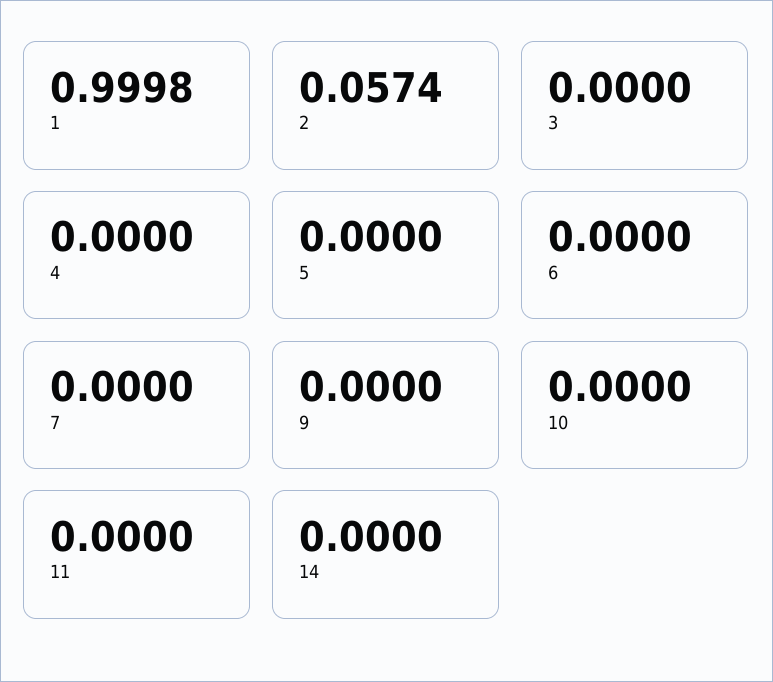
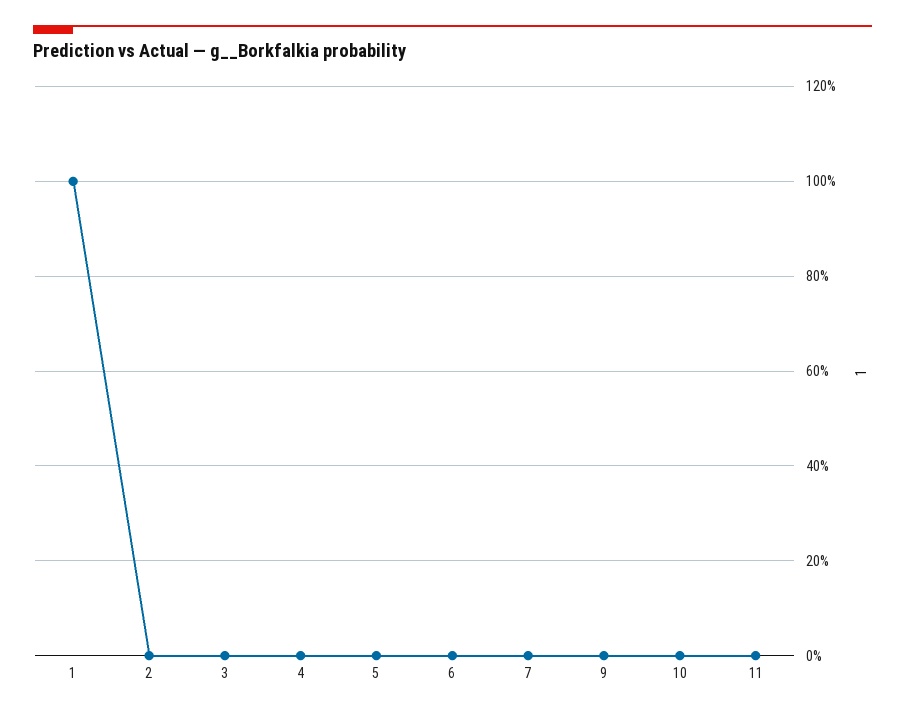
2: 0.0574 -> 0
14: 0 -> none

